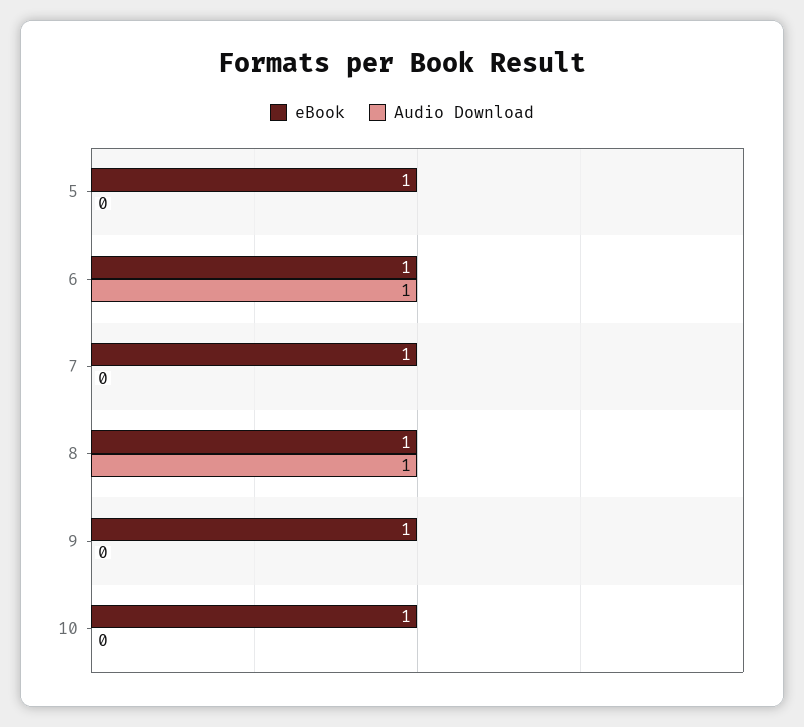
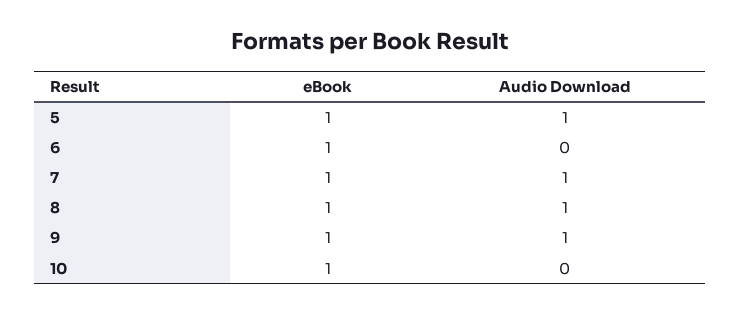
Audio Download, 5: 0 -> 1
Audio Download, 6: 1 -> 0
Audio Download, 7: 0 -> 1
Audio Download, 9: 0 -> 1

